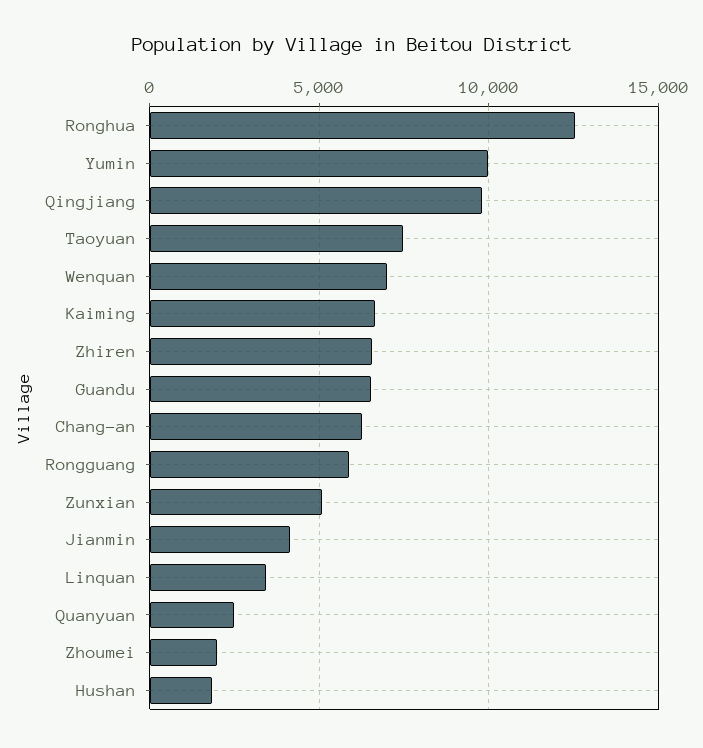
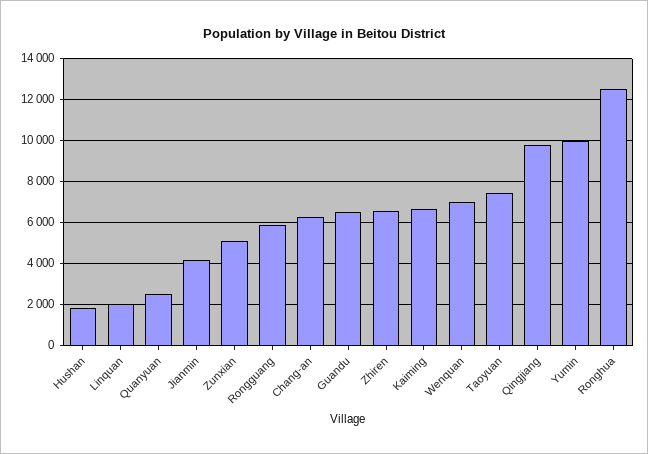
Linquan: 3500 -> 2000
Zhoumei: 2000 -> none

